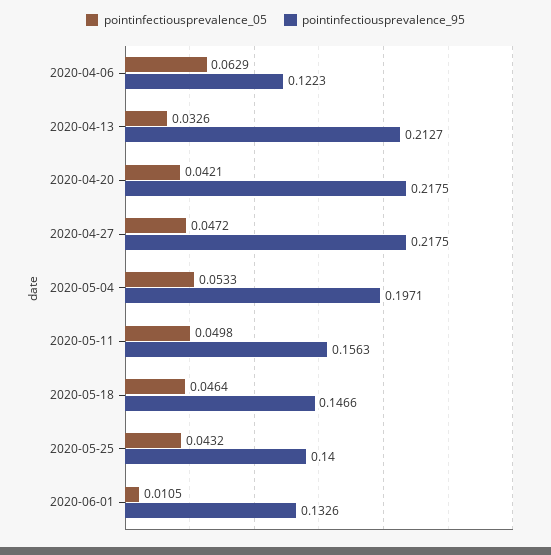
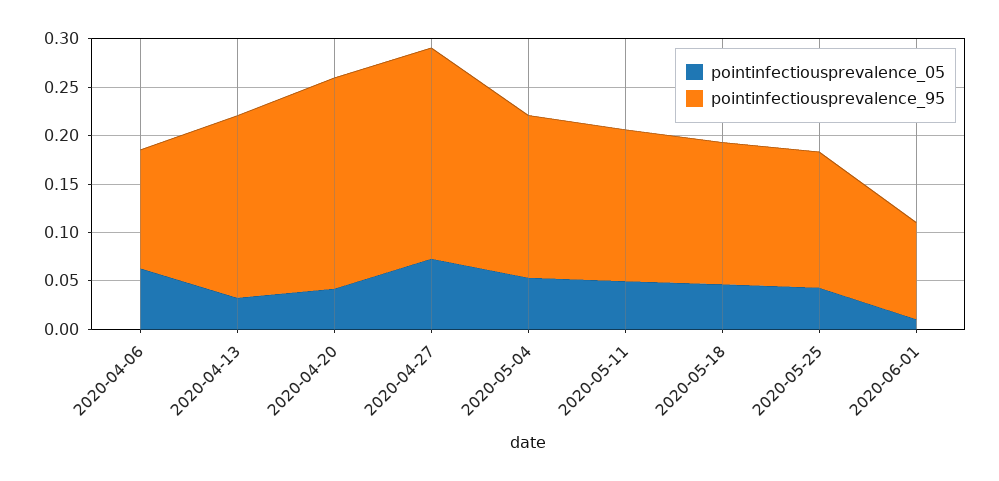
pointinfectiousprevalence_95, 2020-04-13: 0.2127 -> 0.19
pointinfectiousprevalence_05, 2020-04-27: 0.0472 -> 0.07
pointinfectiousprevalence_95, 2020-05-04: 0.1971 -> 0.17
pointinfectiousprevalence_95, 2020-06-01: 0.1326 -> 0.1

